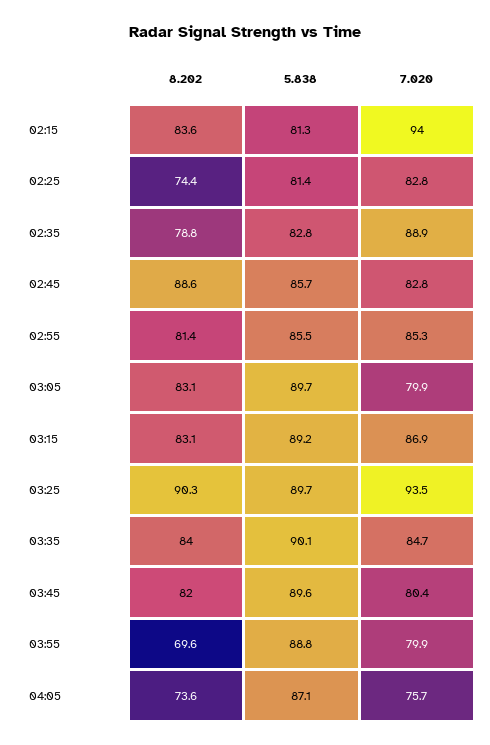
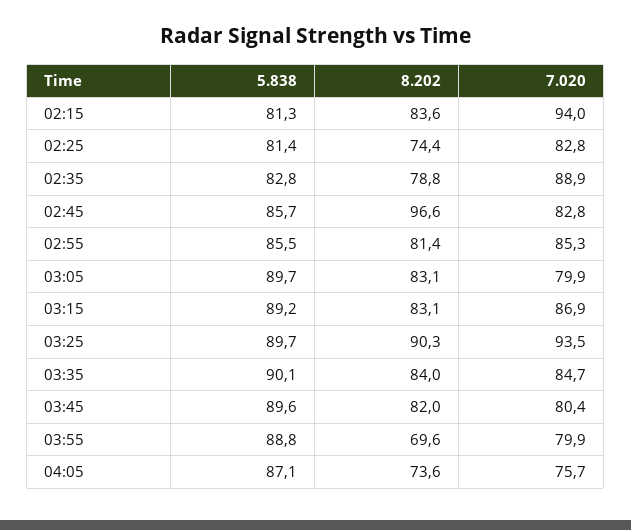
8.202, 02:45: 88.6 -> 96.6

